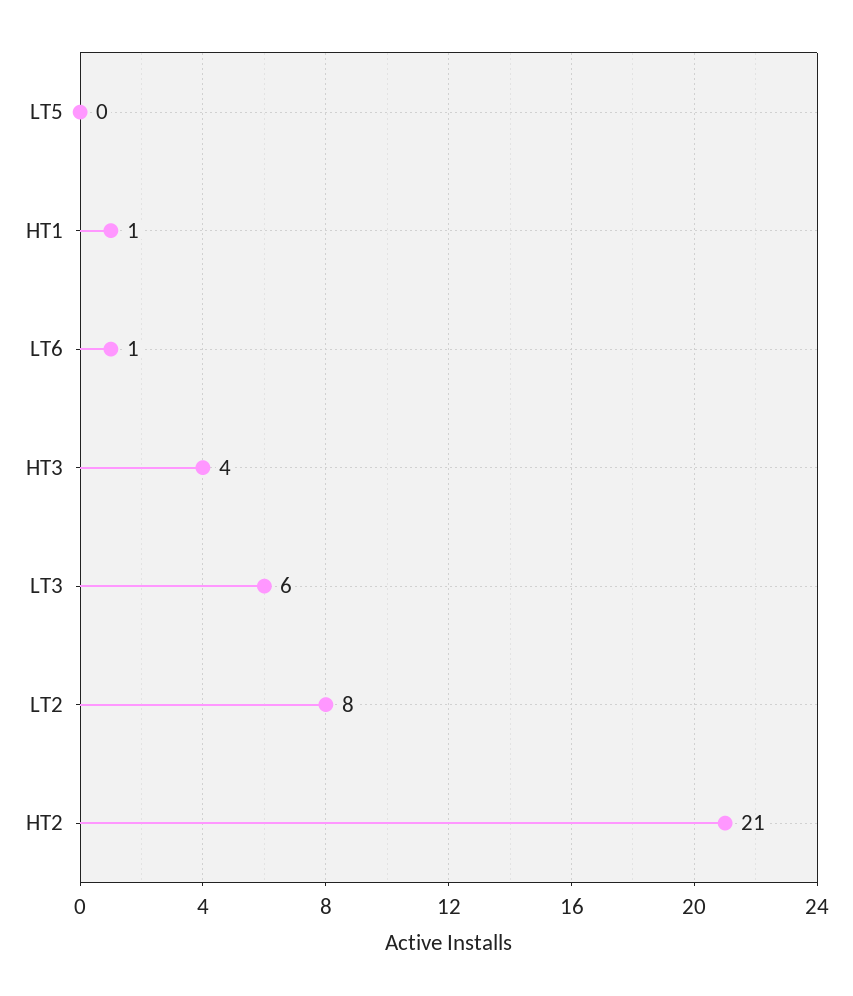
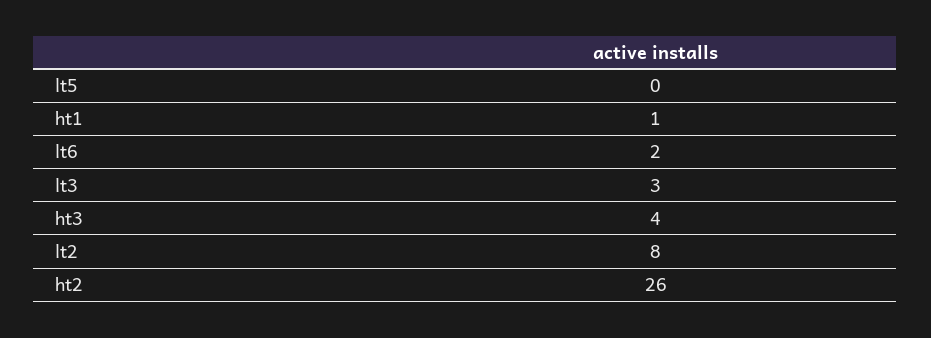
LT6: 1 -> 2
LT3: 6 -> 3
HT2: 21 -> 26

